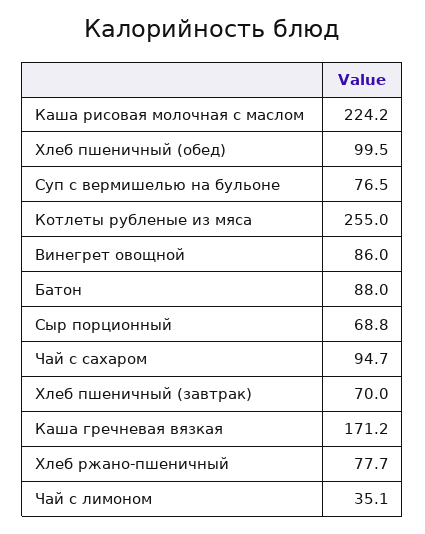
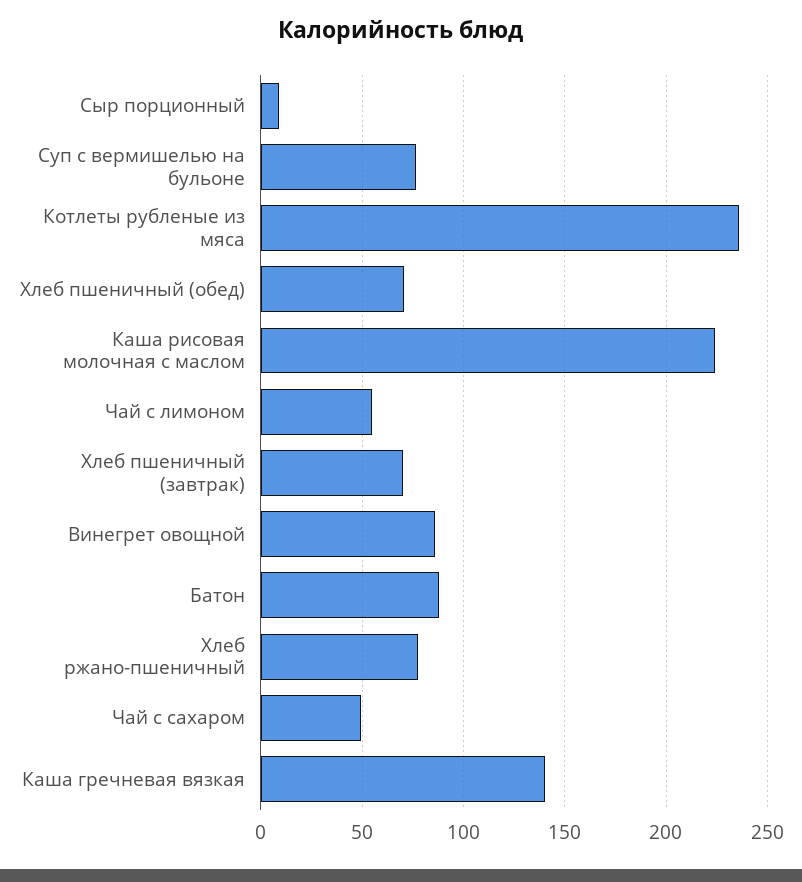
Хлеб пшеничный (обед): 99.5 -> 70
Котлеты рубленые из мяса: 255 -> 235
Сыр порционный: 68.8 -> 10
Чай с сахаром: 94.7 -> 50
Каша гречневая вязкая: 171.2 -> 140
Чай с лимоном: 35.1 -> 55

